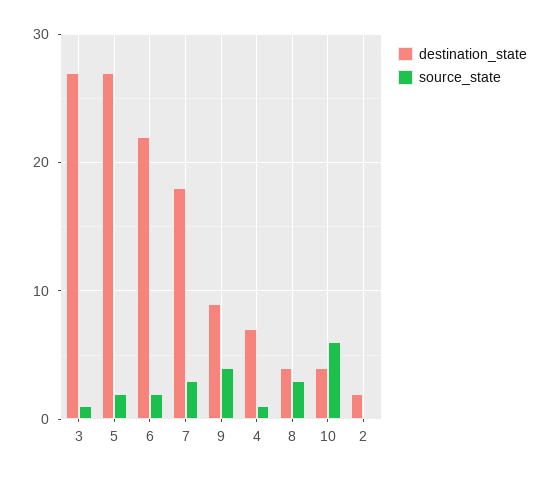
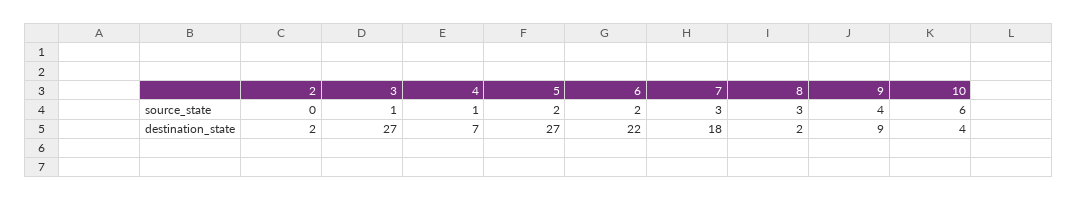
destination_state, 8: 4 -> 2

